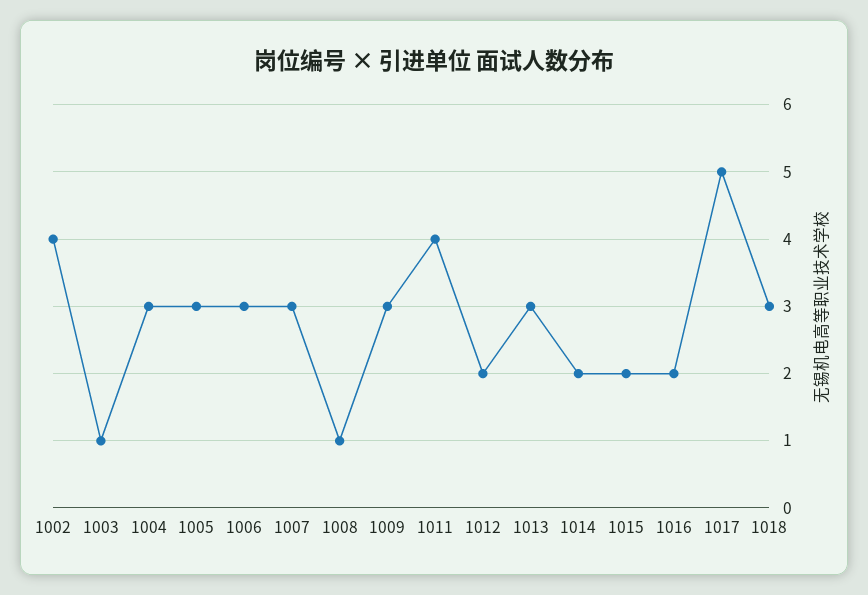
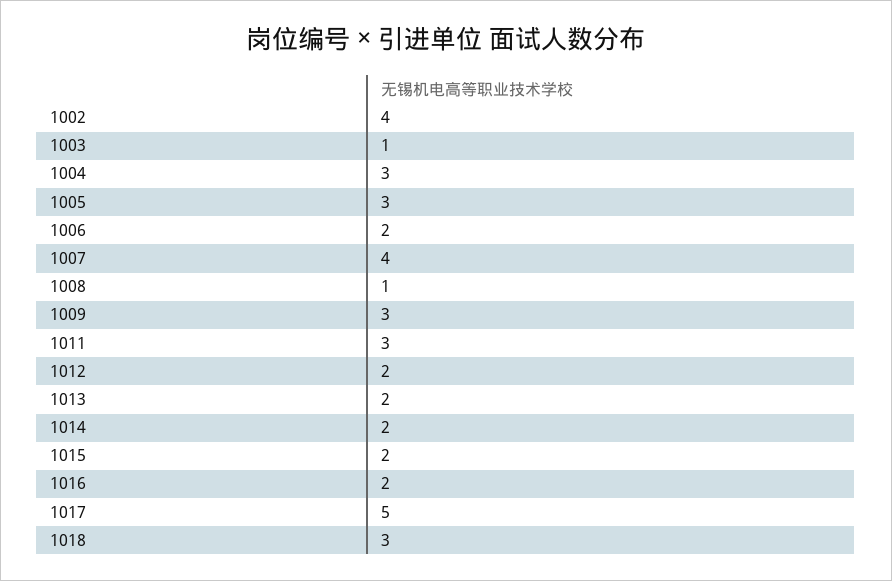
1006: 3 -> 2
1007: 3 -> 4
1011: 4 -> 3
1013: 3 -> 2

